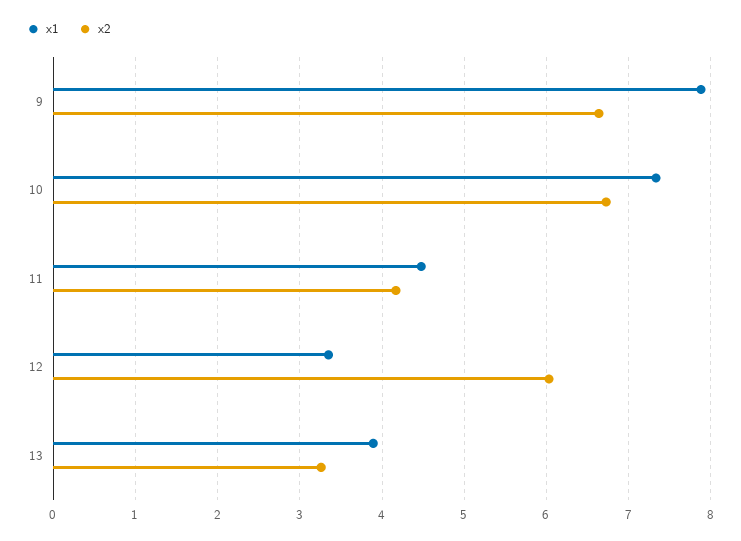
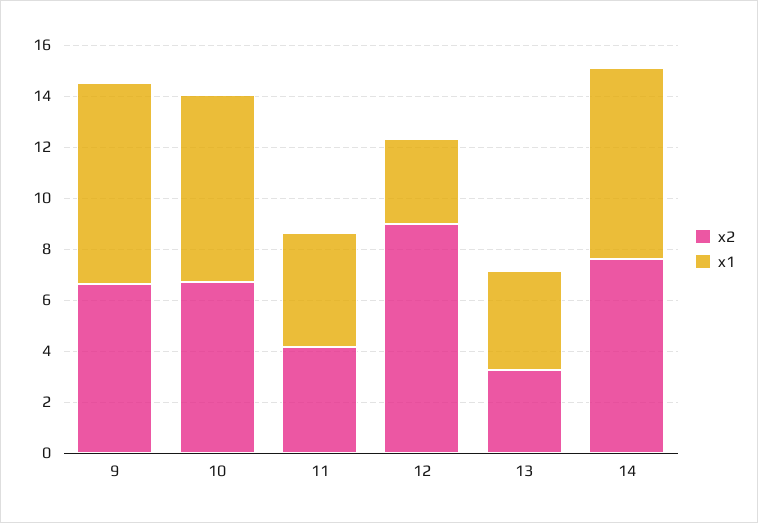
x2, 12: 6 -> 9
x2, 14: none -> 7.5
x1, 14: none -> 7.5

